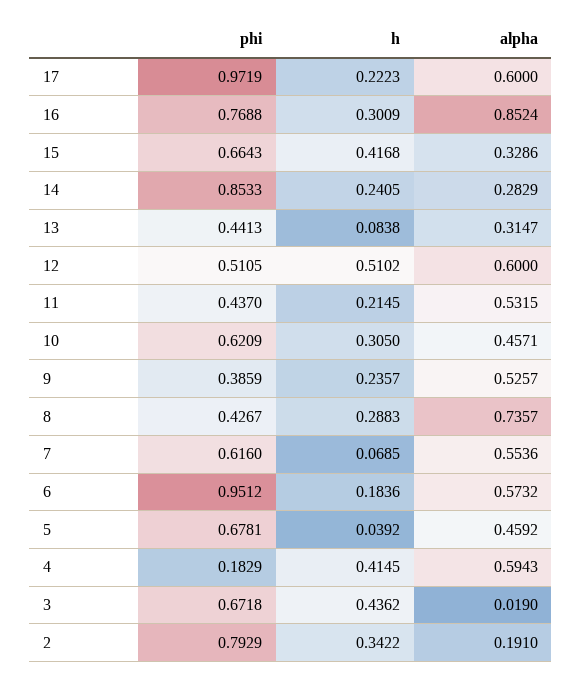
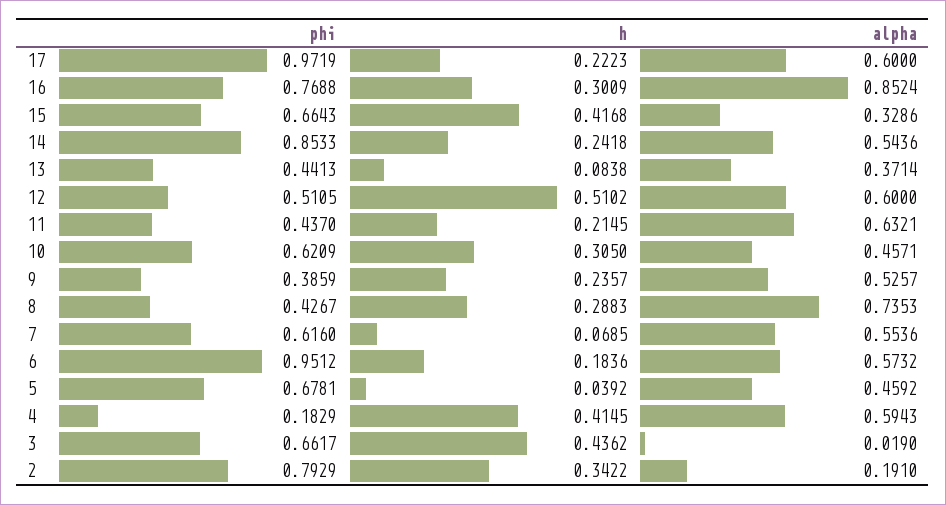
h, 14: 0.2405 -> 0.2418
alpha, 14: 0.2829 -> 0.5436
alpha, 13: 0.3147 -> 0.3714
alpha, 11: 0.5315 -> 0.6321
alpha, 8: 0.7357 -> 0.7353
phi, 3: 0.6718 -> 0.6617

